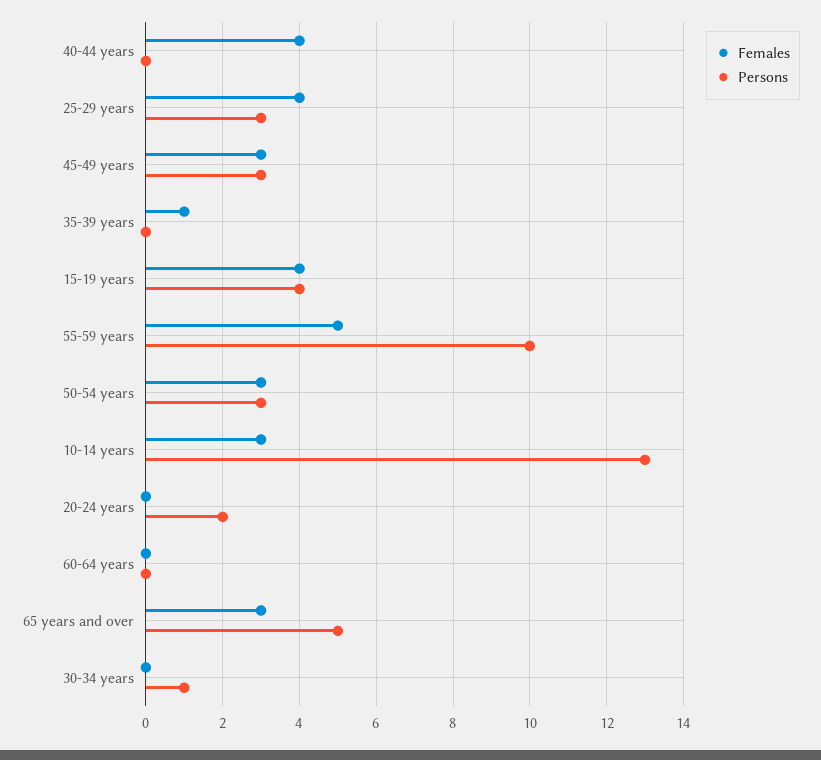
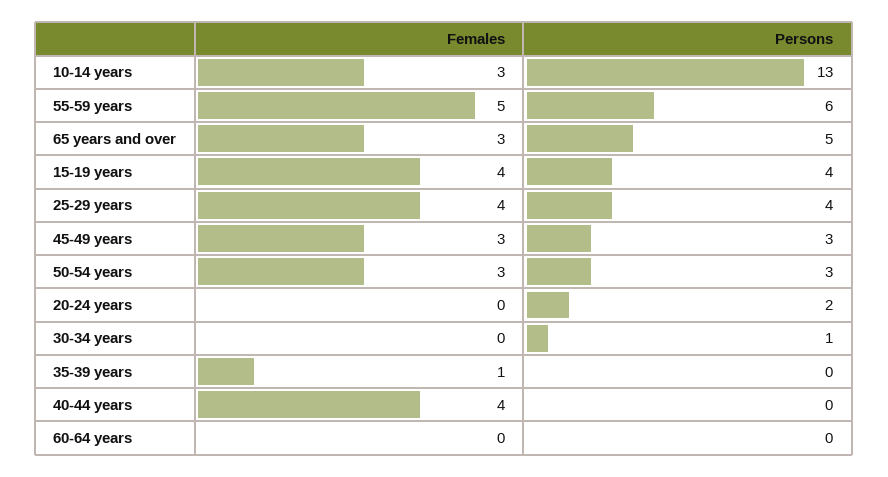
Persons, 25-29 years: 3 -> 4
Persons, 55-59 years: 10 -> 6

